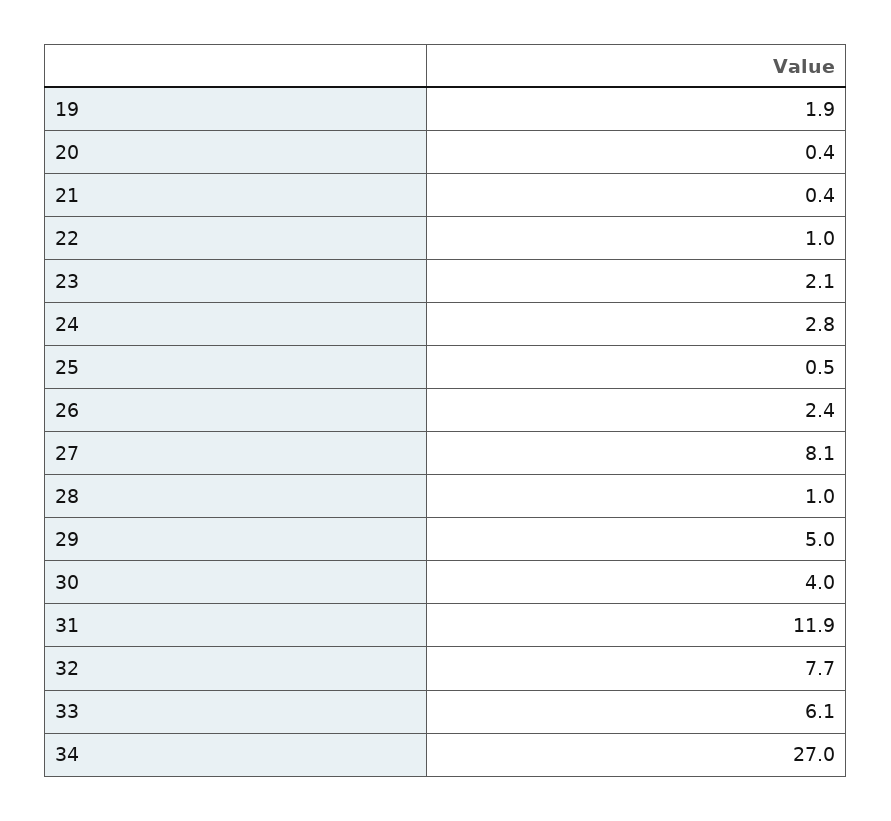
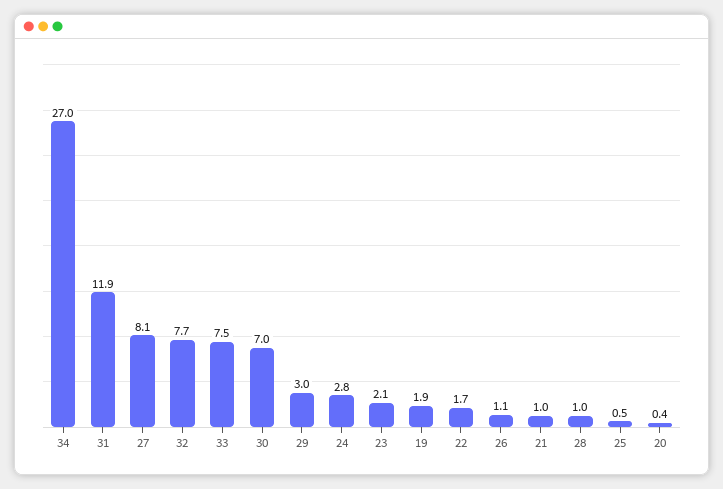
21: 0.4 -> 1
22: 1 -> 1.7
26: 2.4 -> 1.1
29: 5 -> 3
30: 4 -> 7
33: 6.1 -> 7.5

